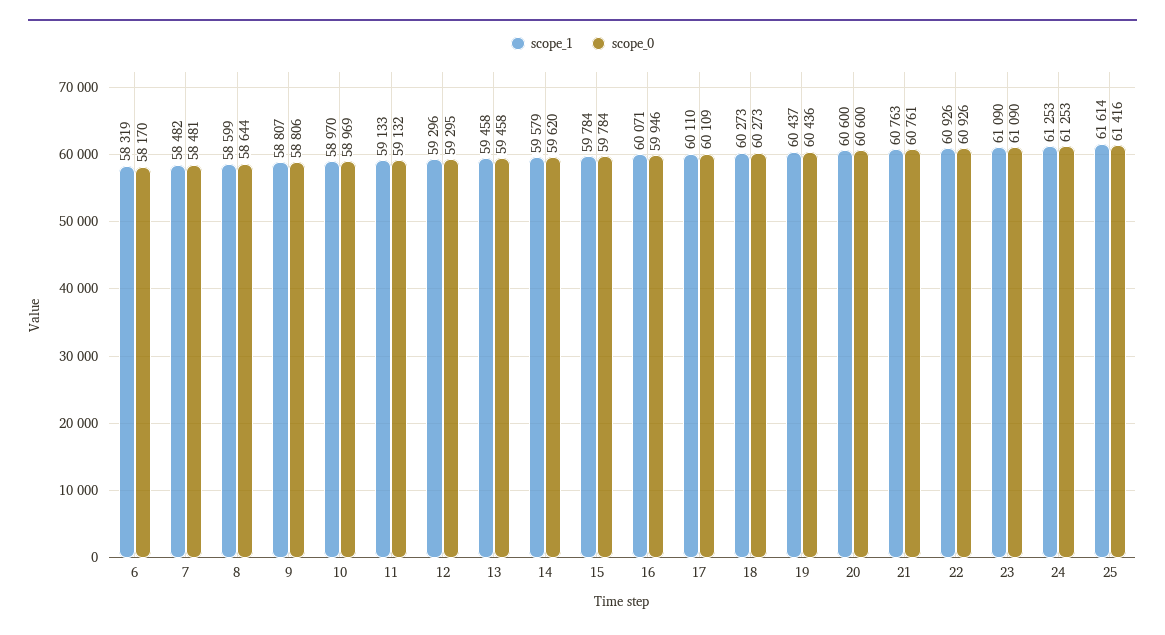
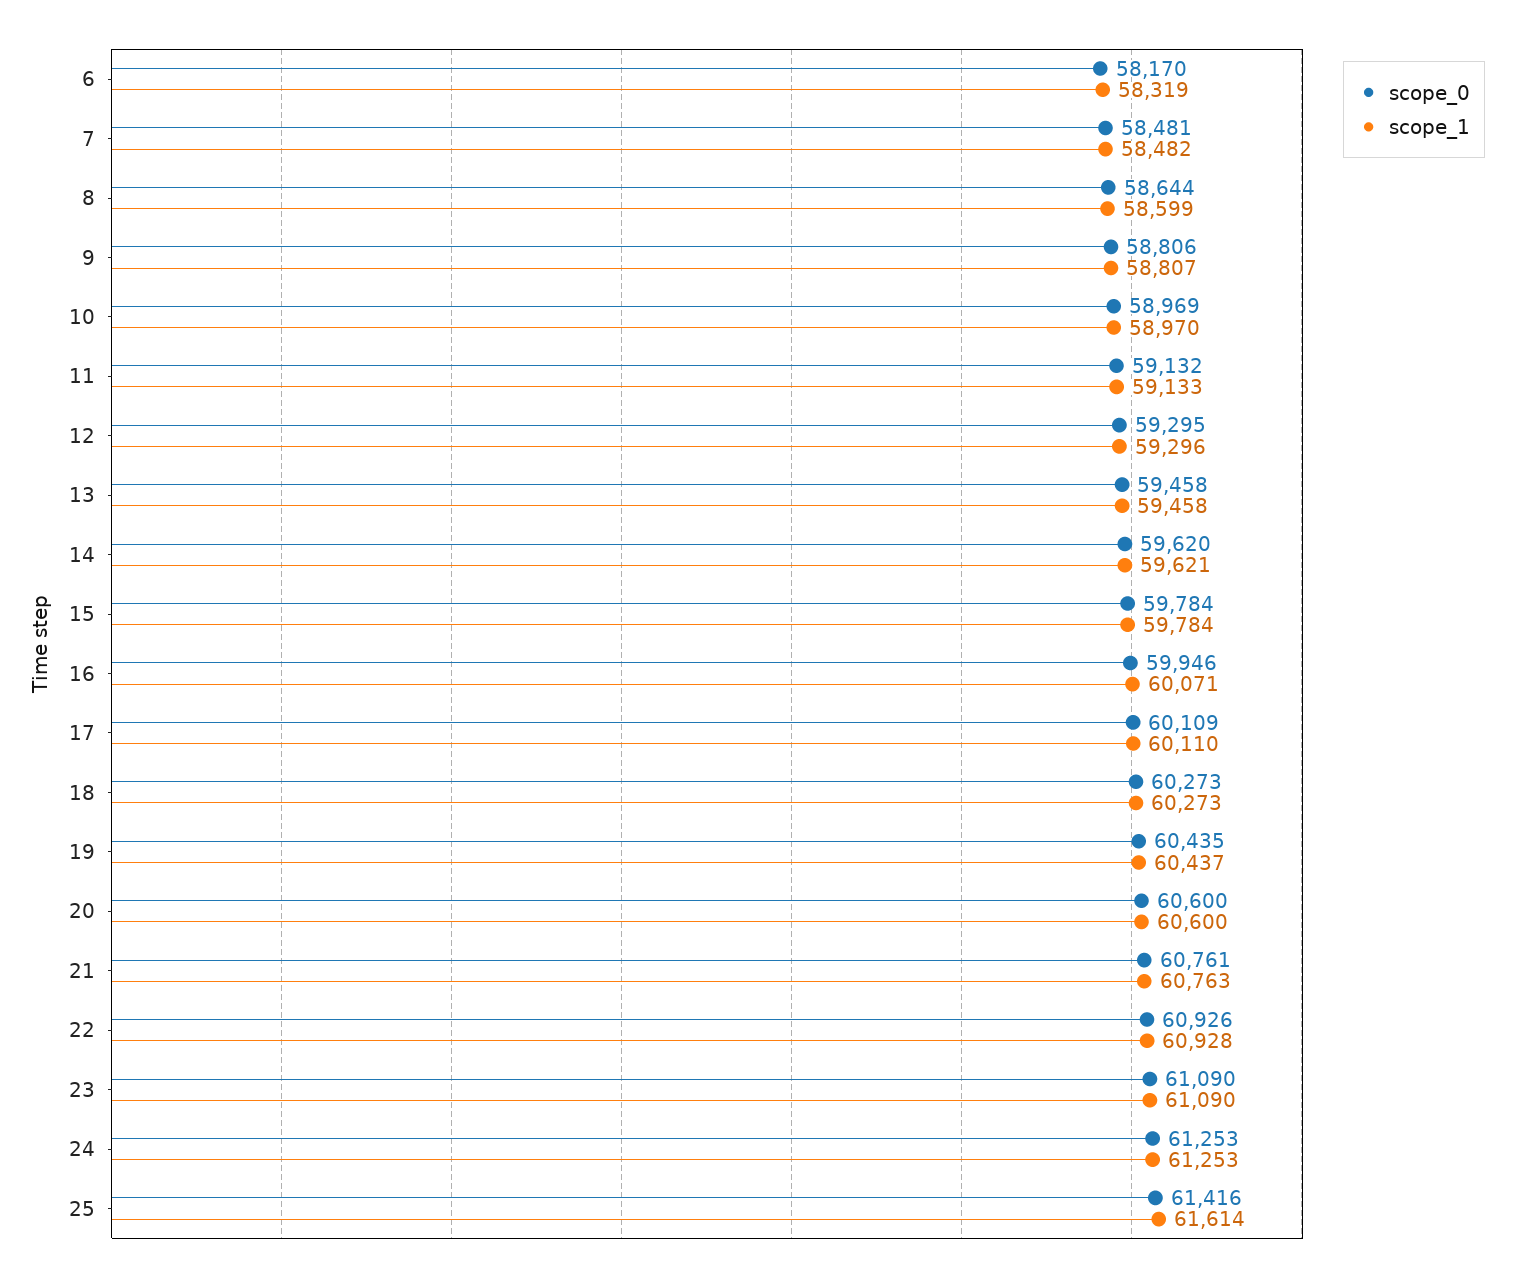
scope_1, 14: 59579 -> 59621
scope_0, 19: 60436 -> 60435
scope_1, 22: 60926 -> 60928

